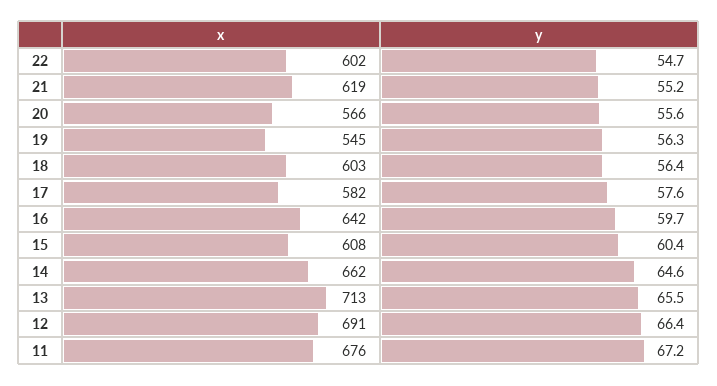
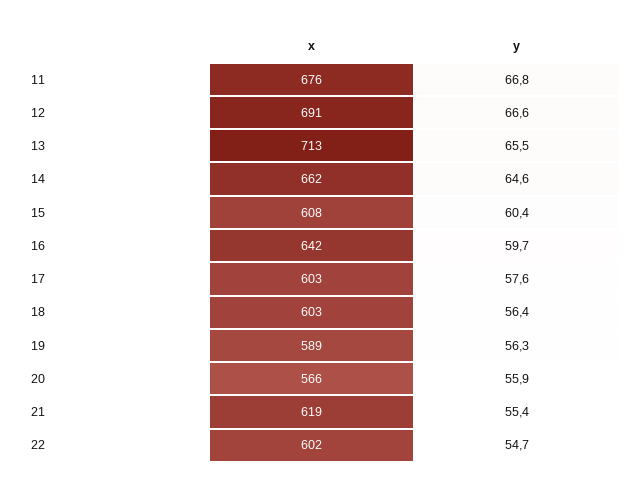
y, 21: 55.2 -> 55.4
y, 20: 55.6 -> 55.9
x, 19: 545 -> 589
x, 17: 582 -> 603
y, 12: 66.4 -> 66.6
y, 11: 67.2 -> 66.8

